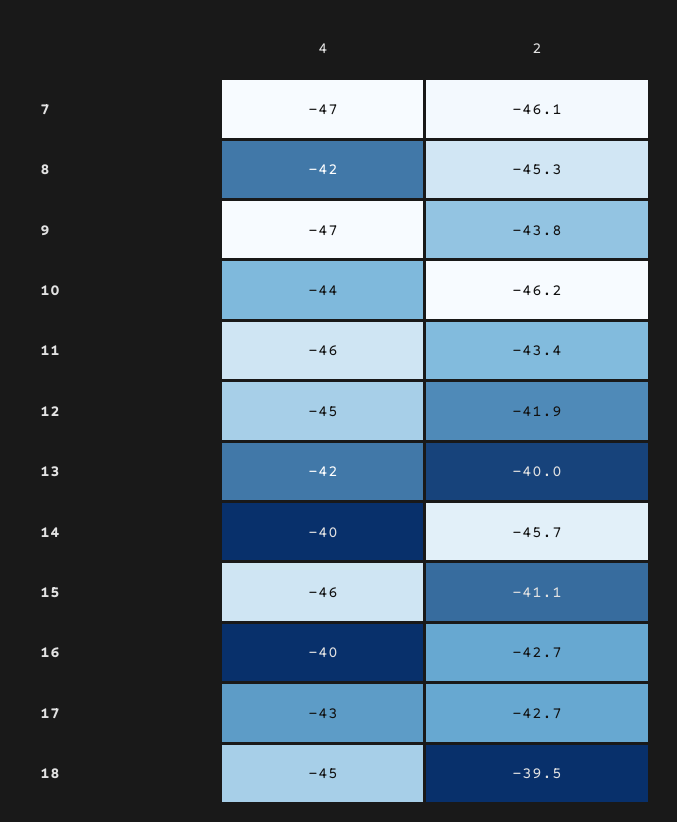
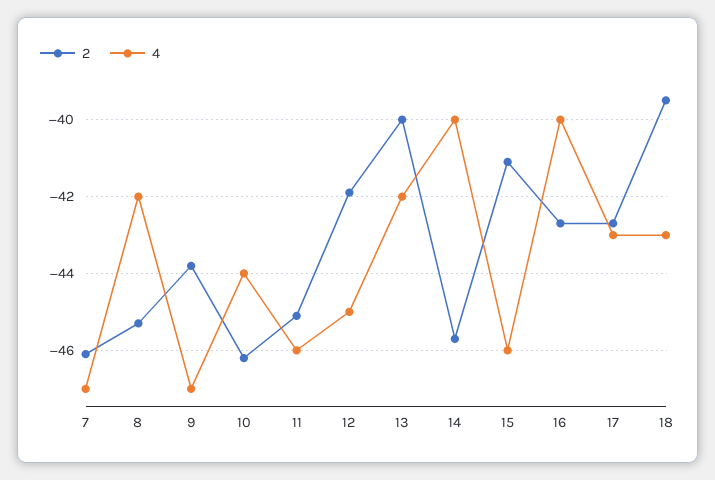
2, 11: -43.4 -> -45
4, 18: -45 -> -43

